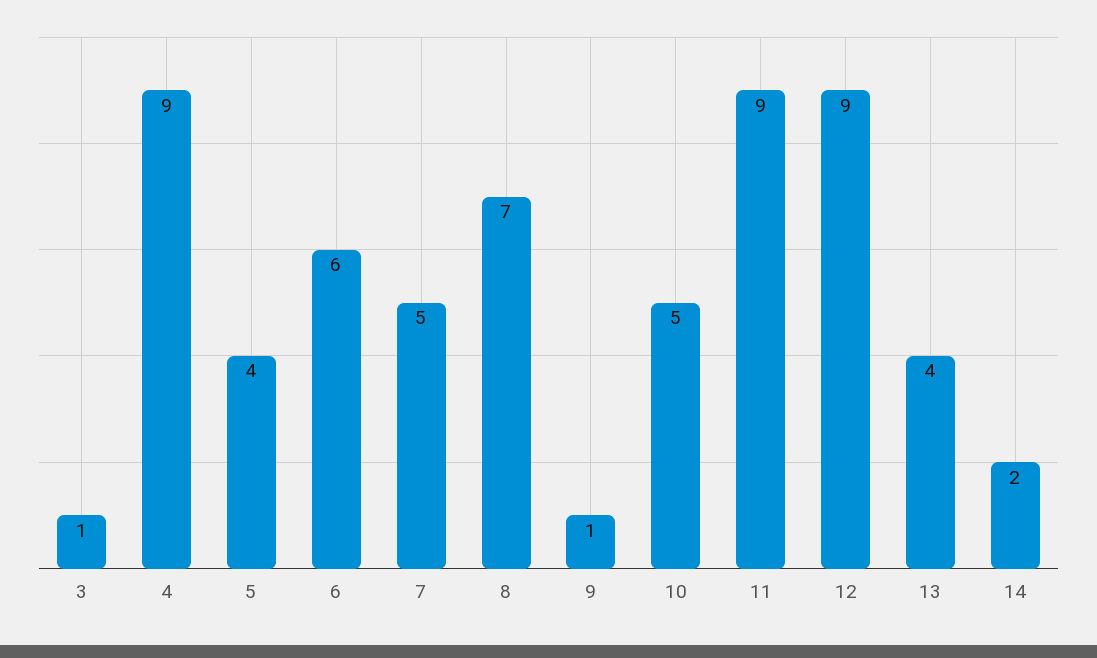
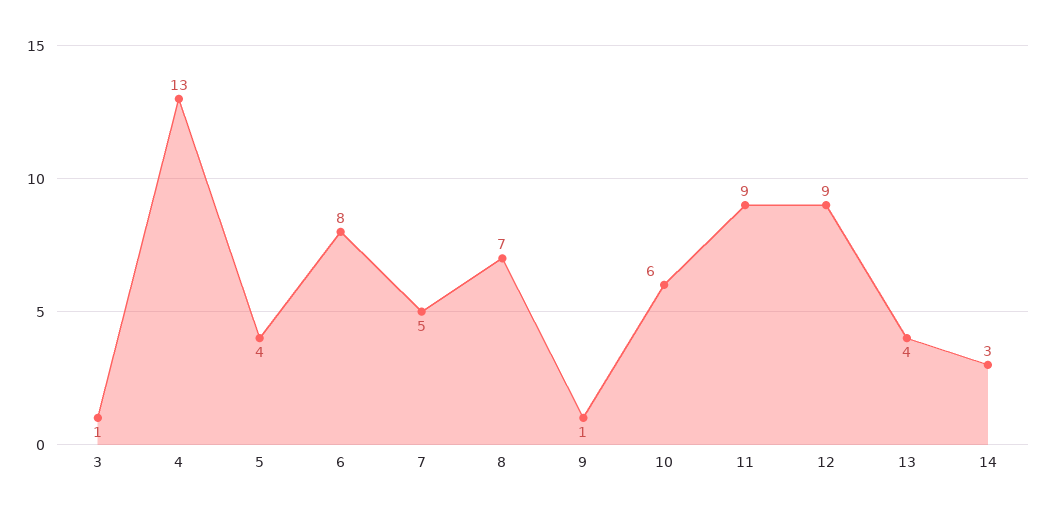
4: 9 -> 13
6: 6 -> 8
10: 5 -> 6
14: 2 -> 3

